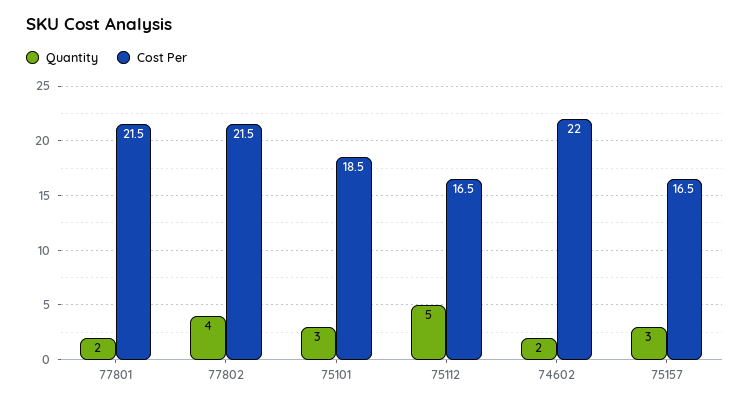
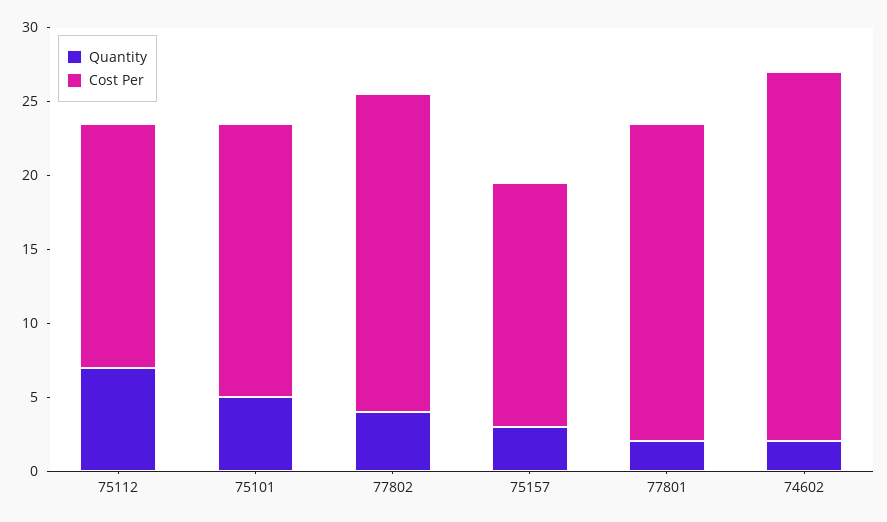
Quantity, 75101: 3 -> 5
Quantity, 75112: 5 -> 7
Cost Per, 74602: 22 -> 25

